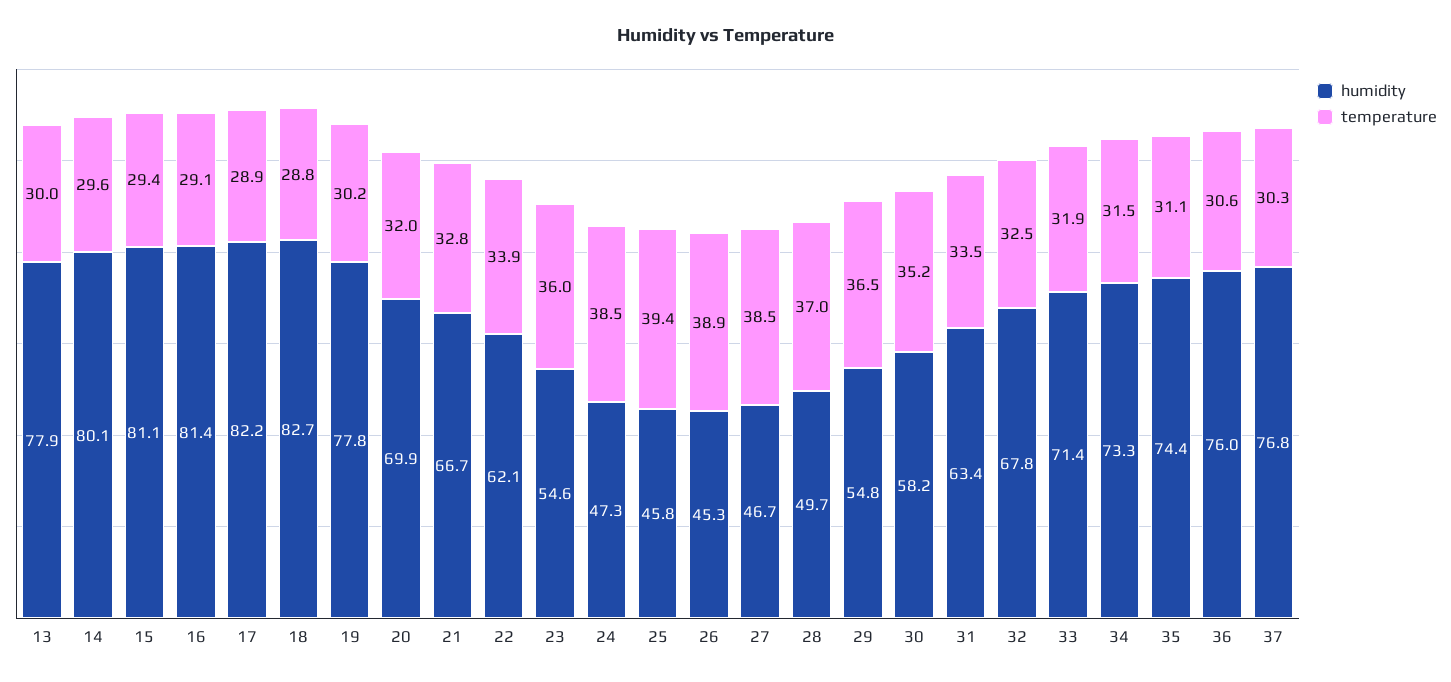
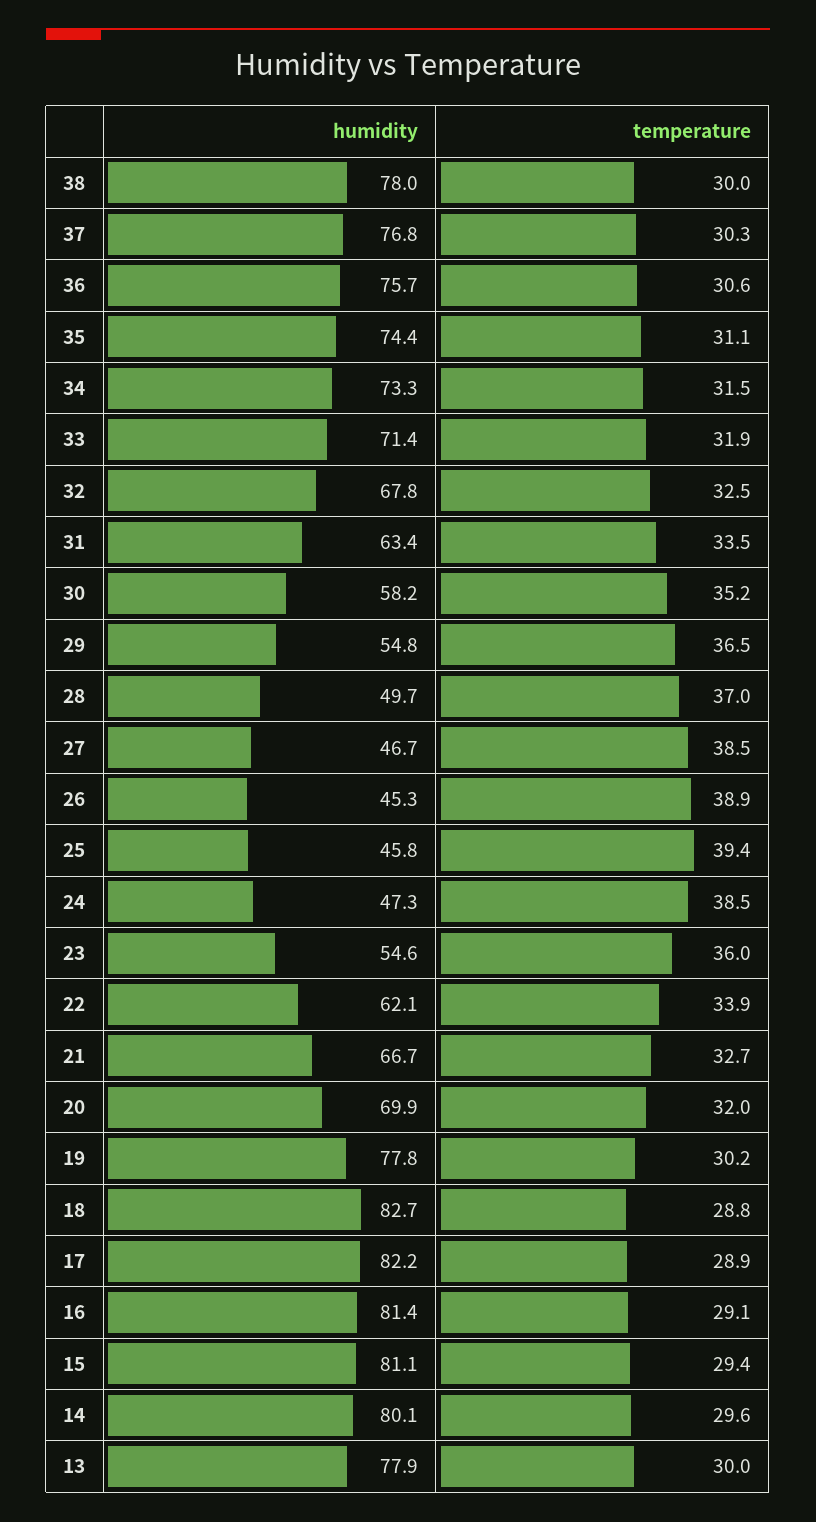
temperature, 21: 32.8 -> 32.7
humidity, 36: 76 -> 75.7
humidity, 38: none -> 78
temperature, 38: none -> 30

